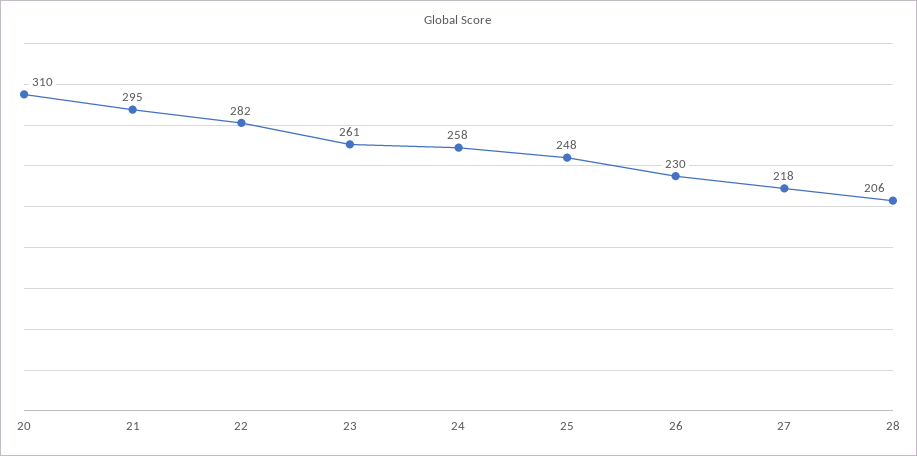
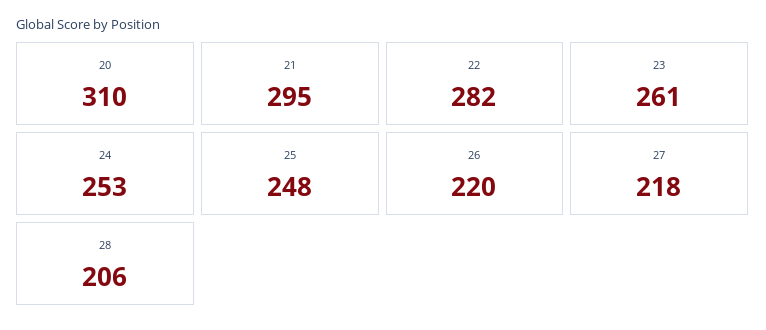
24: 258 -> 253
26: 230 -> 220

